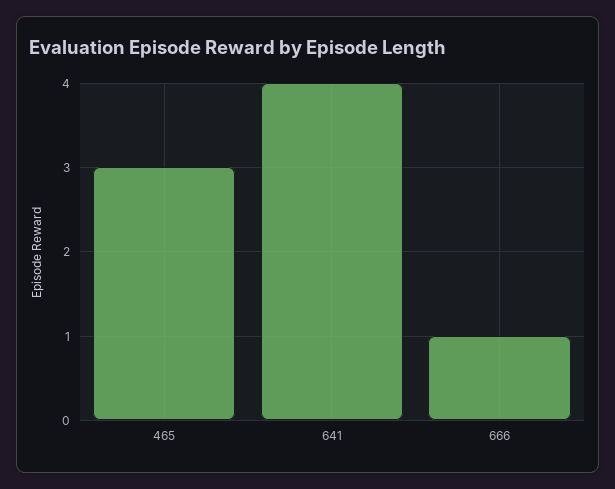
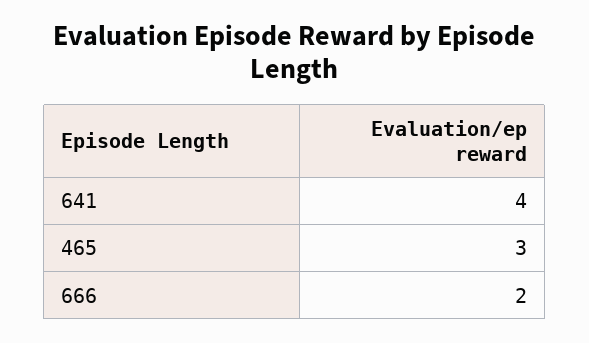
666: 1 -> 2

